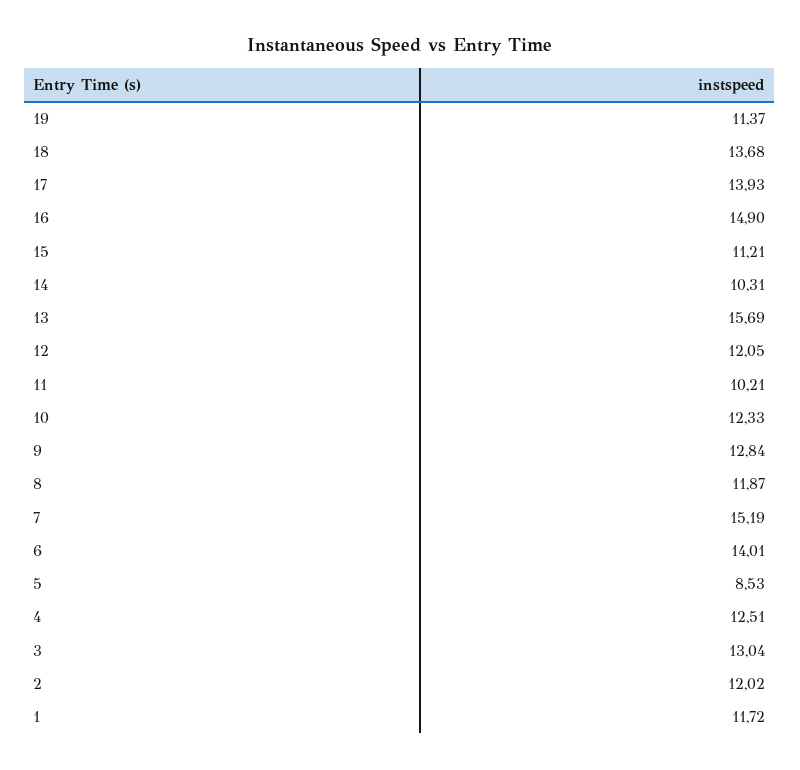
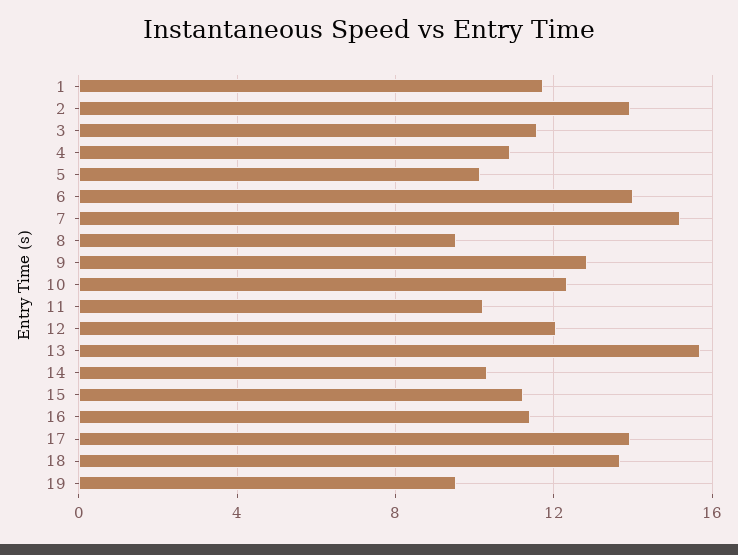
19: 11.37 -> 9.5
16: 14.9 -> 11.5
8: 11.87 -> 9.5
5: 8.53 -> 10
4: 12.51 -> 11
3: 13.04 -> 11.5
2: 12.02 -> 14

